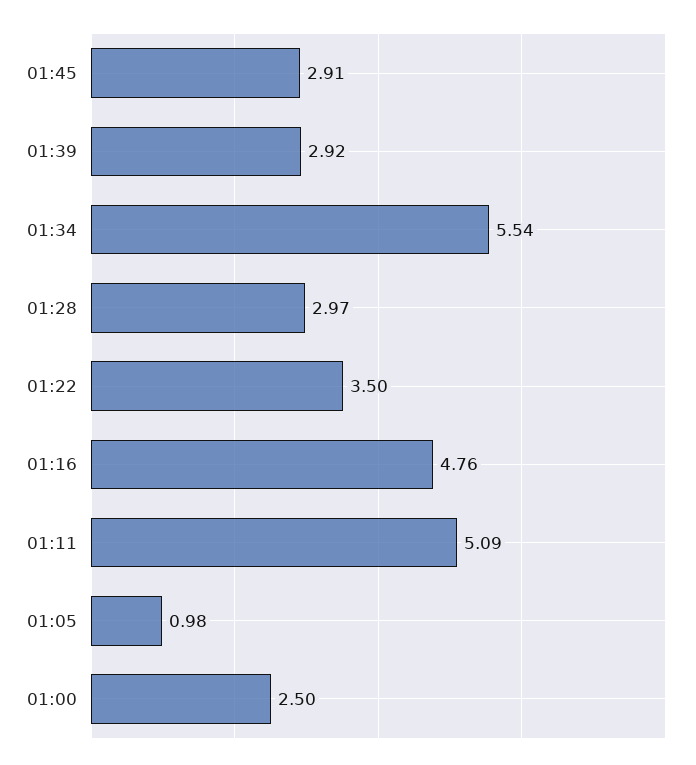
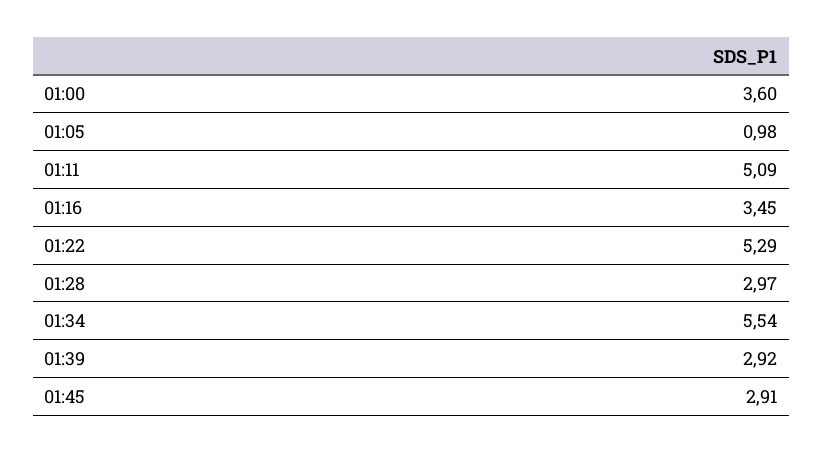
01:22: 3.5 -> 5.29
01:16: 4.76 -> 3.45
01:00: 2.5 -> 3.6

